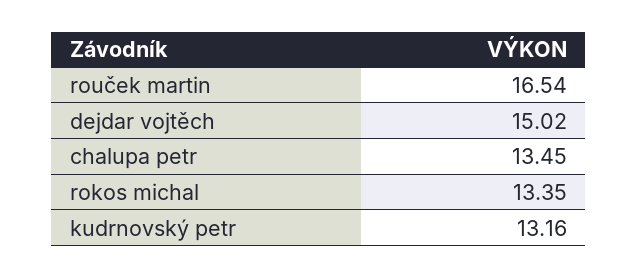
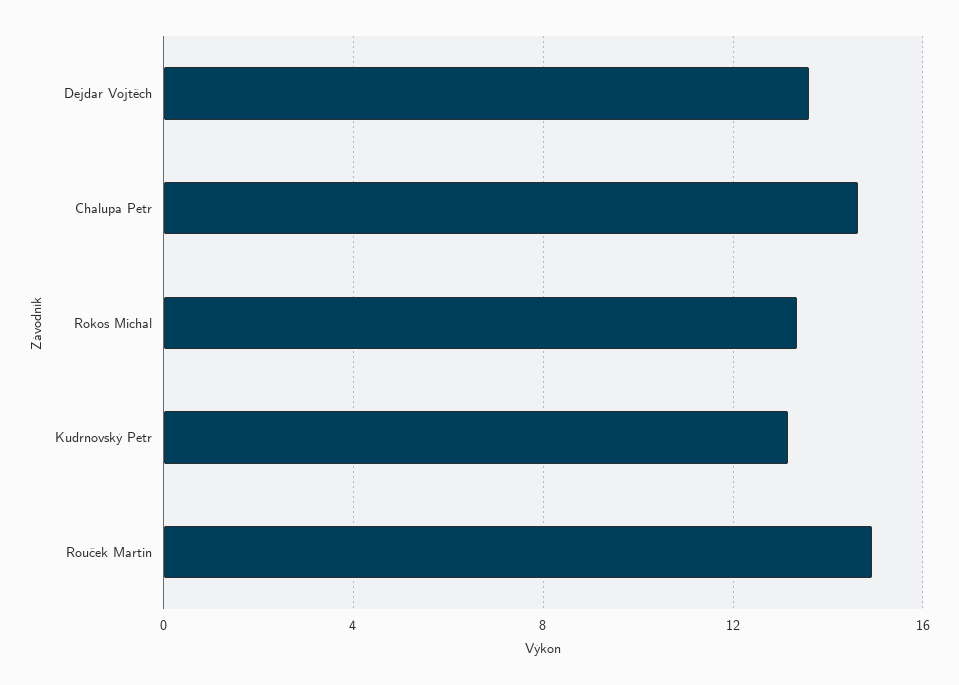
rouček martin: 16.54 -> 15
dejdar vojtěch: 15.02 -> 13.5
chalupa petr: 13.45 -> 14.5

